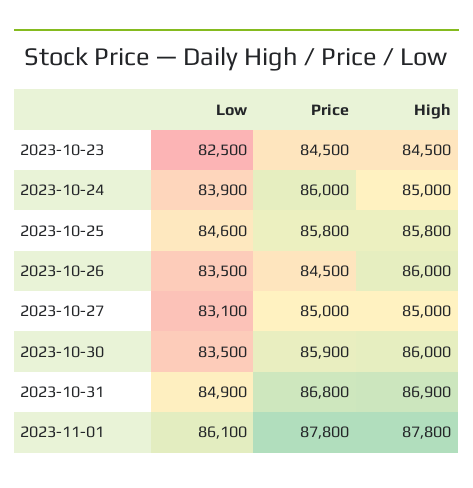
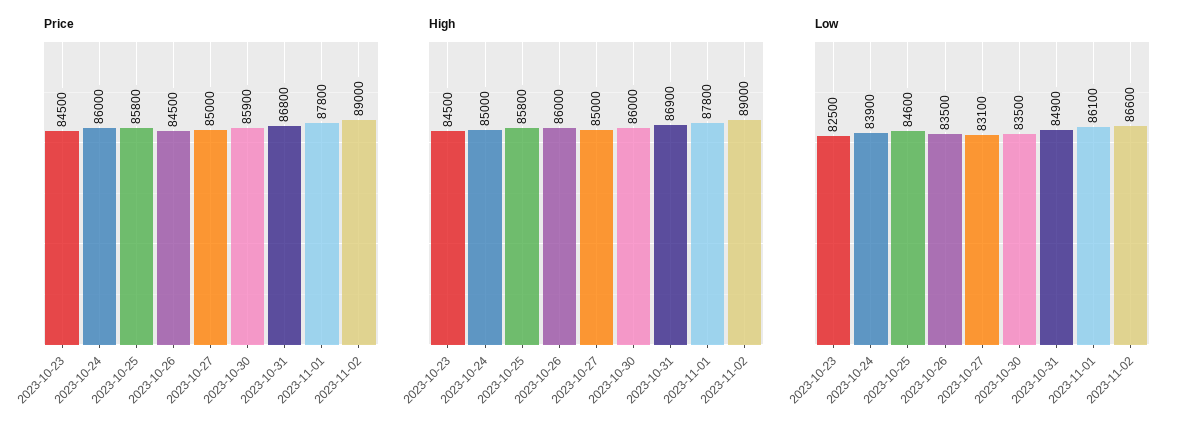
Price, 2023-11-02: none -> 89000
High, 2023-11-02: none -> 89000
Low, 2023-11-02: none -> 86600

